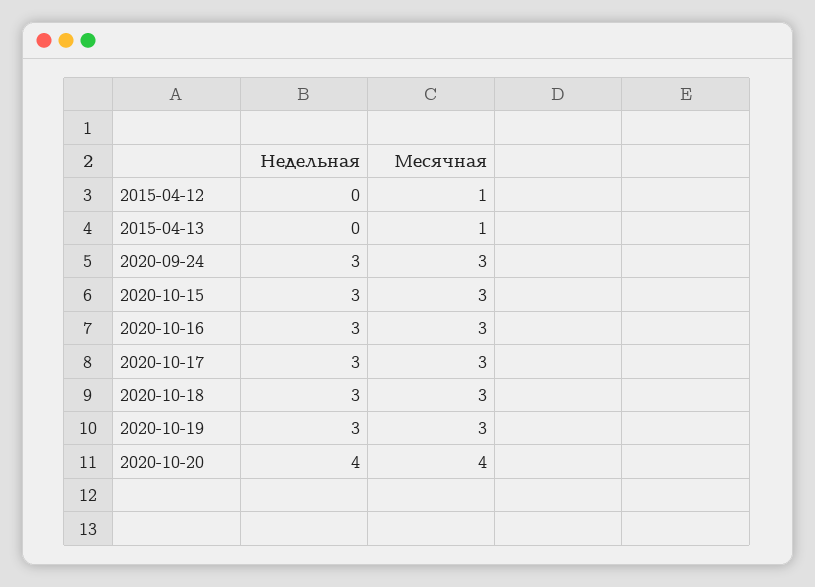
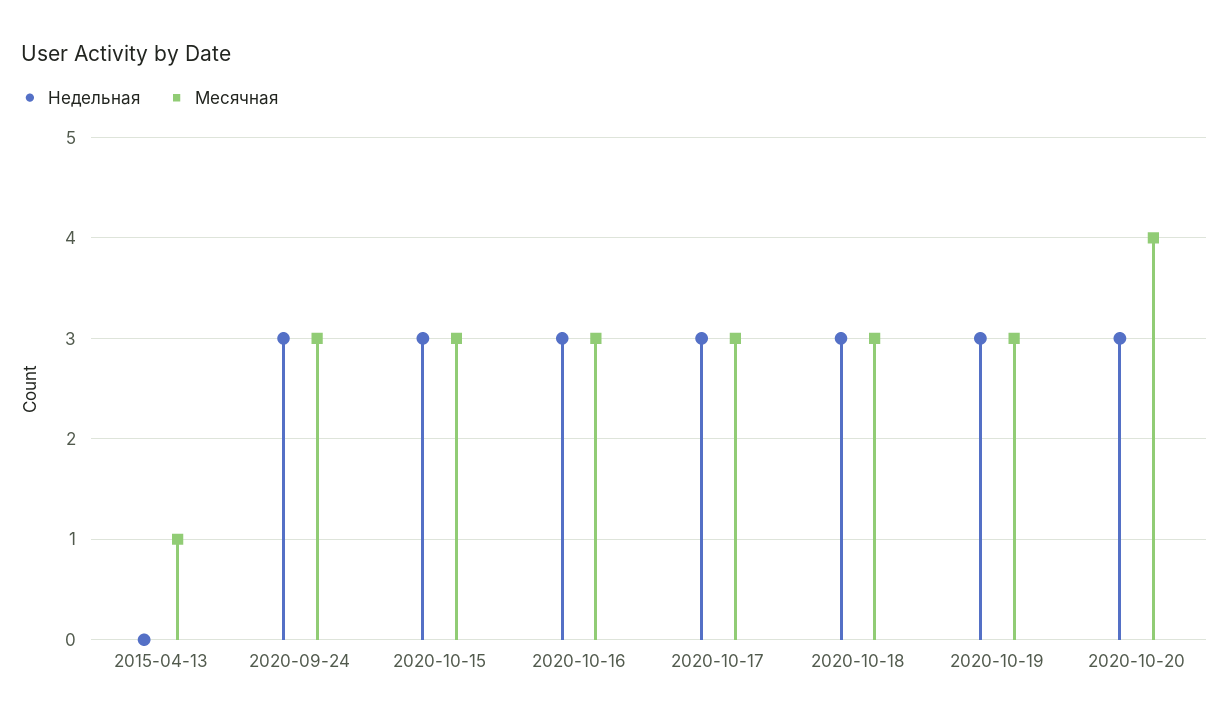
Недельная, 2015-04-12: 0 -> none
Месячная, 2015-04-12: 1 -> none
Недельная, 2020-10-20: 4 -> 3

